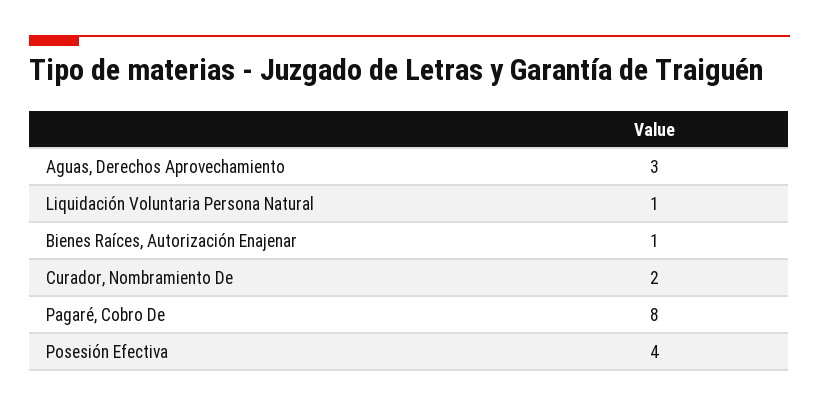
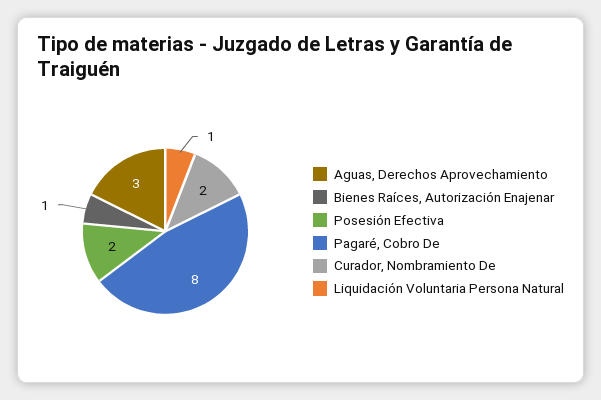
Posesión Efectiva: 4 -> 2

